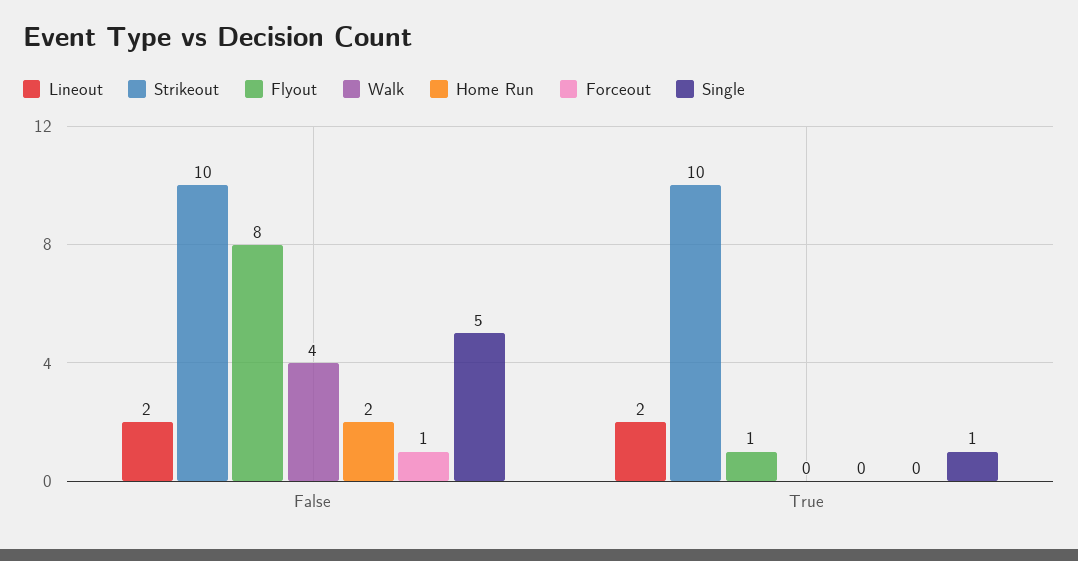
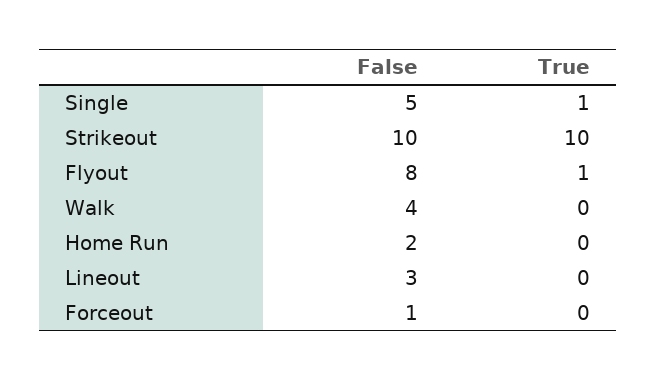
Lineout, False: 2 -> 3
Lineout, True: 2 -> 0

